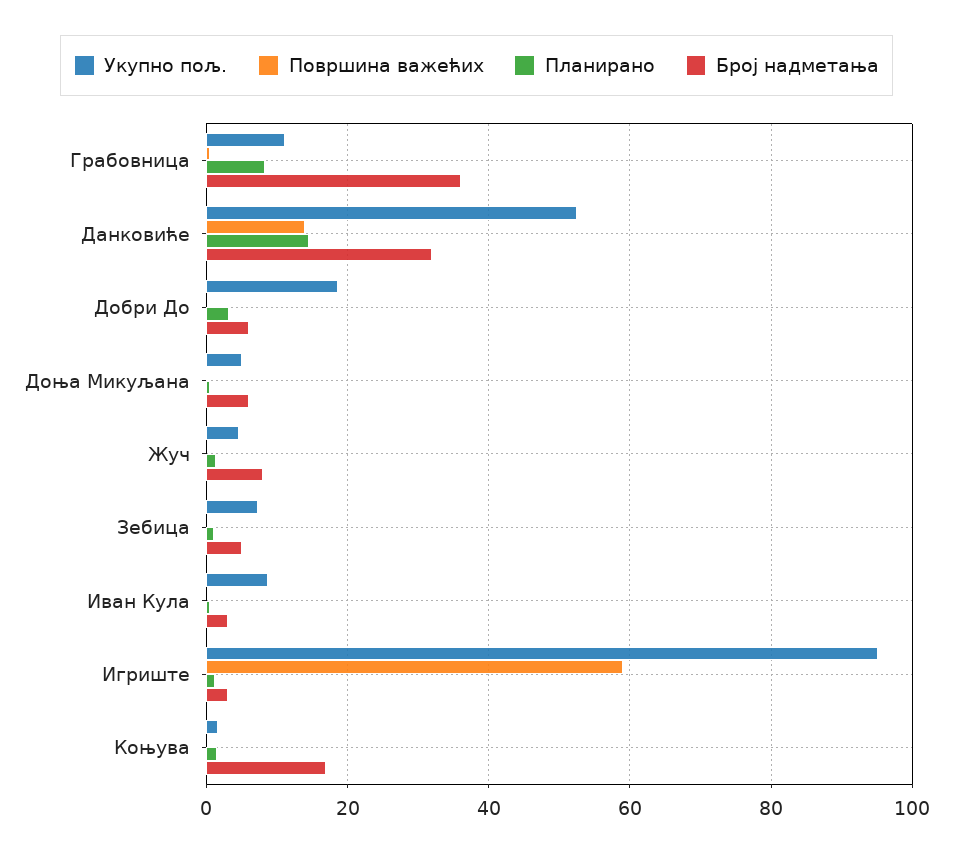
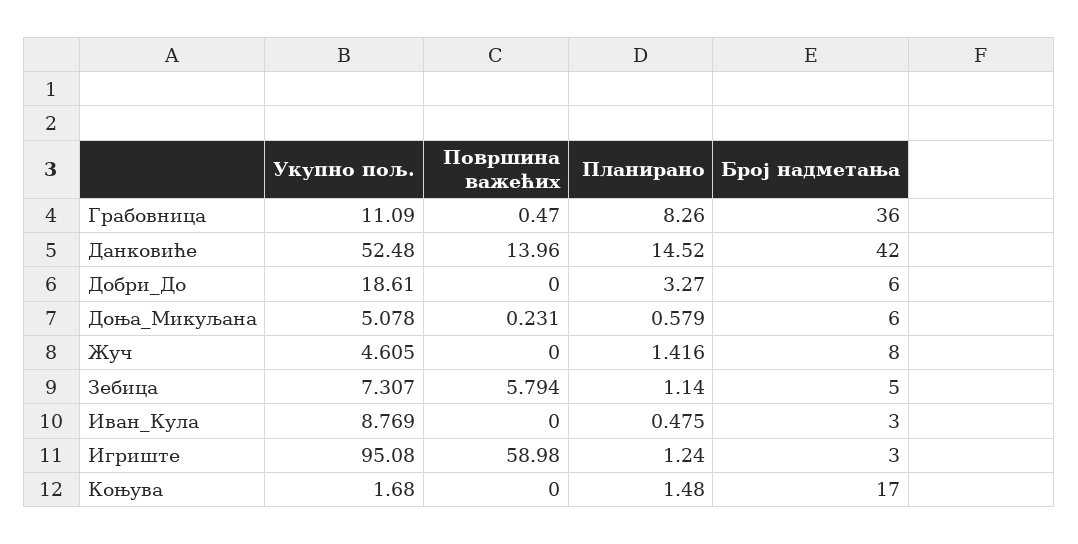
Број надметања, Данковиће: 32 -> 42
Површина важећих, Зебица: 0 -> 5.794

